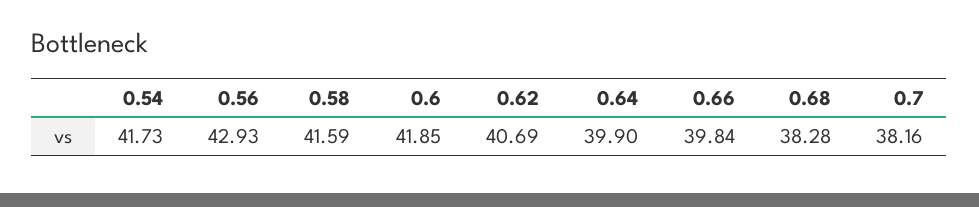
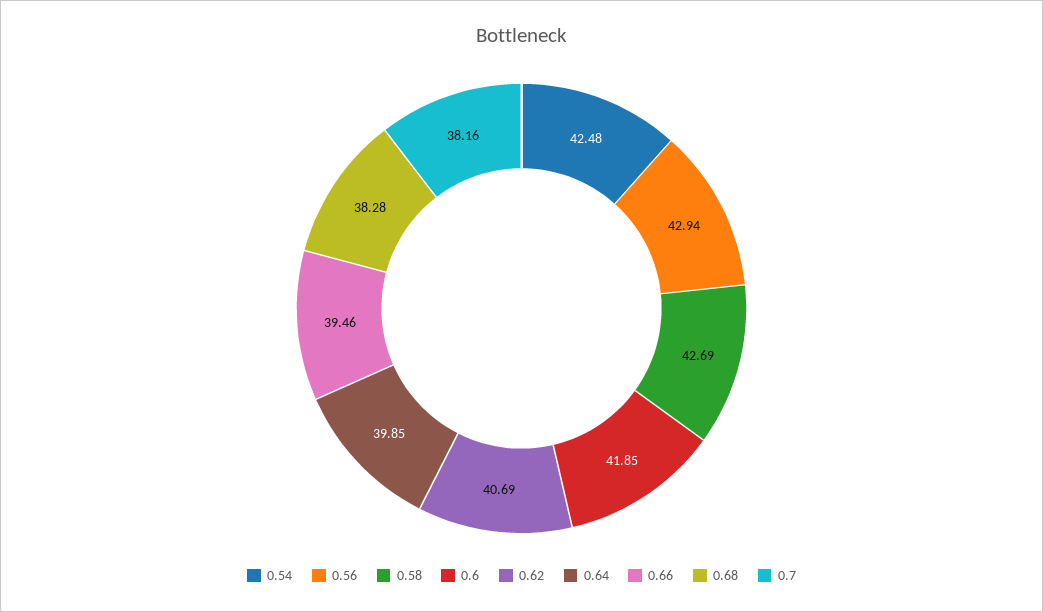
0.54: 41.73 -> 42.48
0.56: 42.93 -> 42.94
0.58: 41.59 -> 42.69
0.64: 39.9 -> 39.85
0.66: 39.84 -> 39.46

